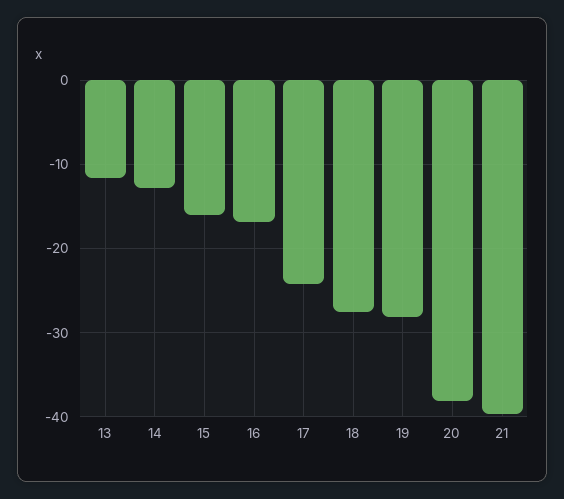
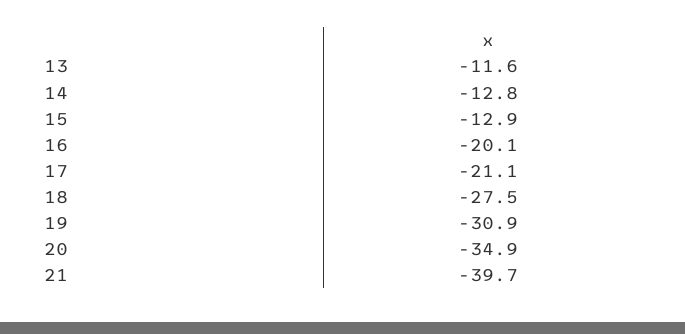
15: -16 -> -12.9
16: -17 -> -20.1
17: -24 -> -21.1
19: -28 -> -30.9
20: -38 -> -34.9

